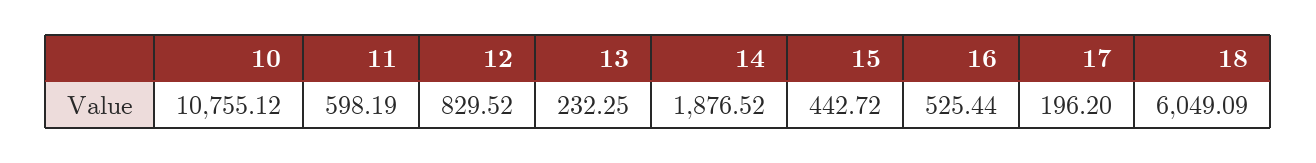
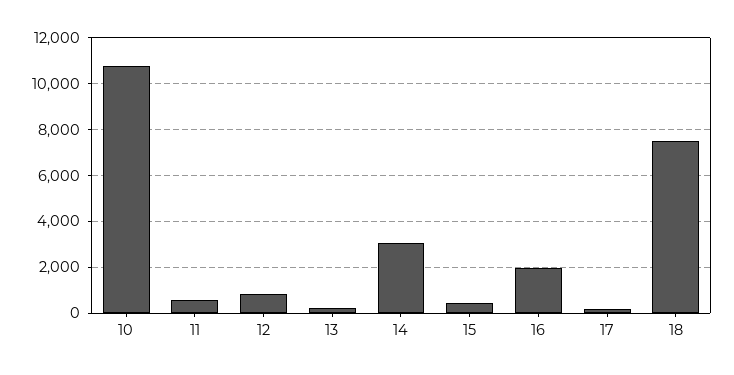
14: 1876.52 -> 3000
16: 525.44 -> 2000
18: 6049.09 -> 7500

